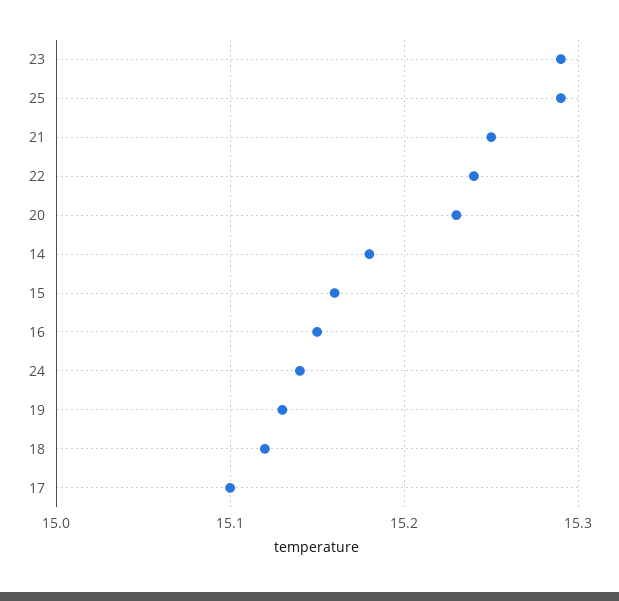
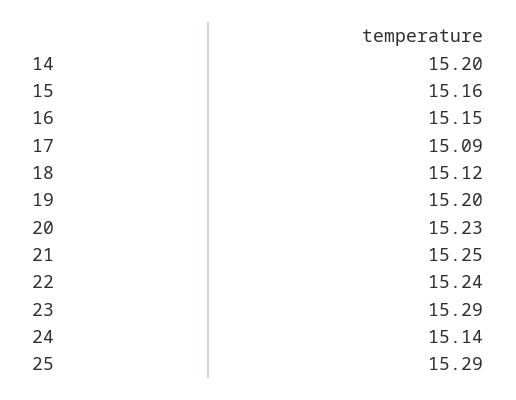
14: 15.18 -> 15.2
19: 15.13 -> 15.2
17: 15.1 -> 15.09

